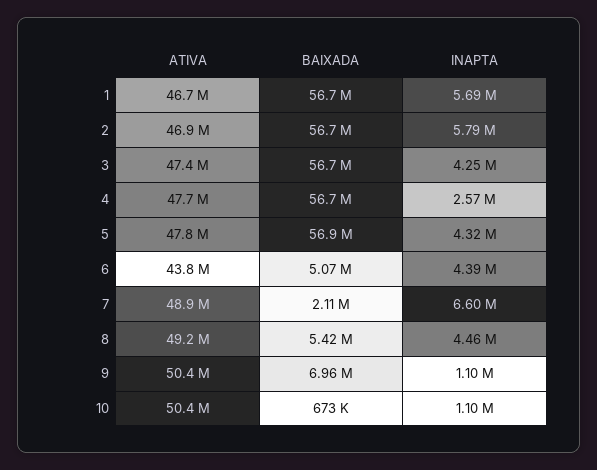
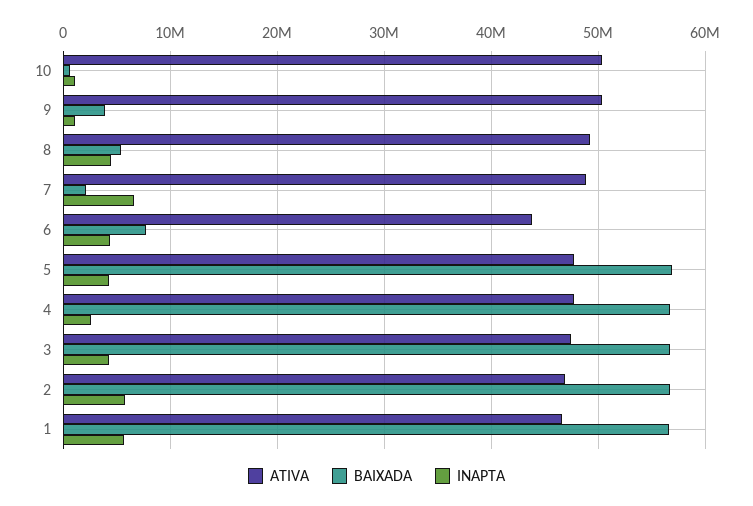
BAIXADA, 6: 5070000 -> 8000000
BAIXADA, 9: 6960000 -> 4000000

